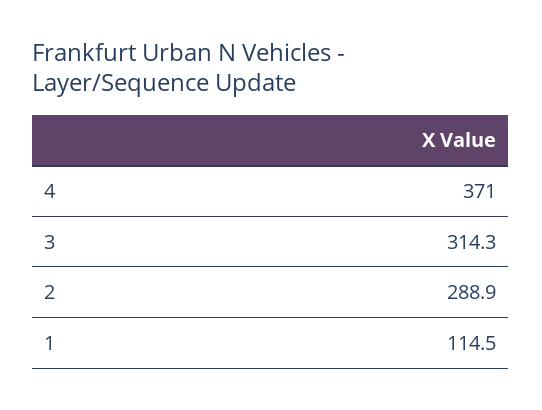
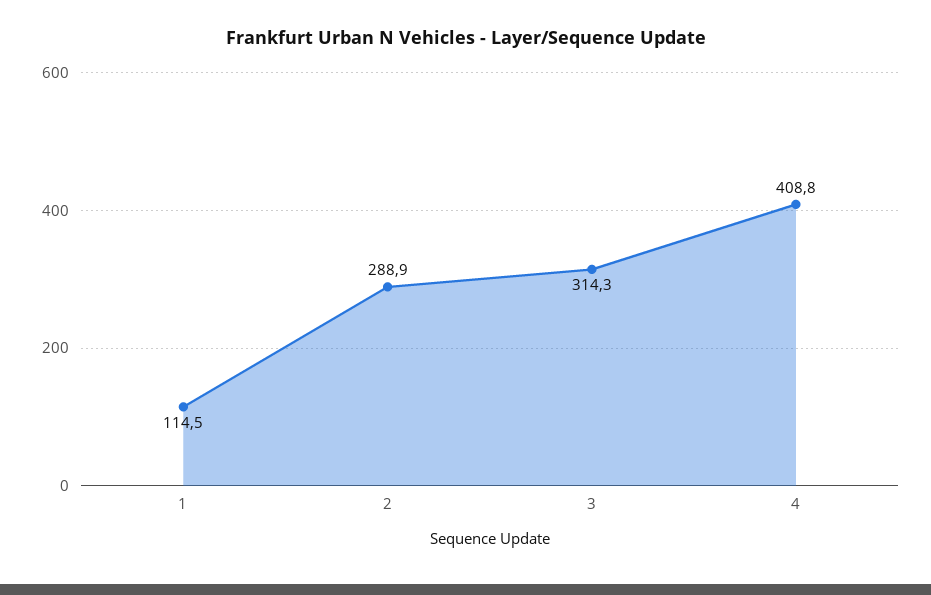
4: 371 -> 408.8

